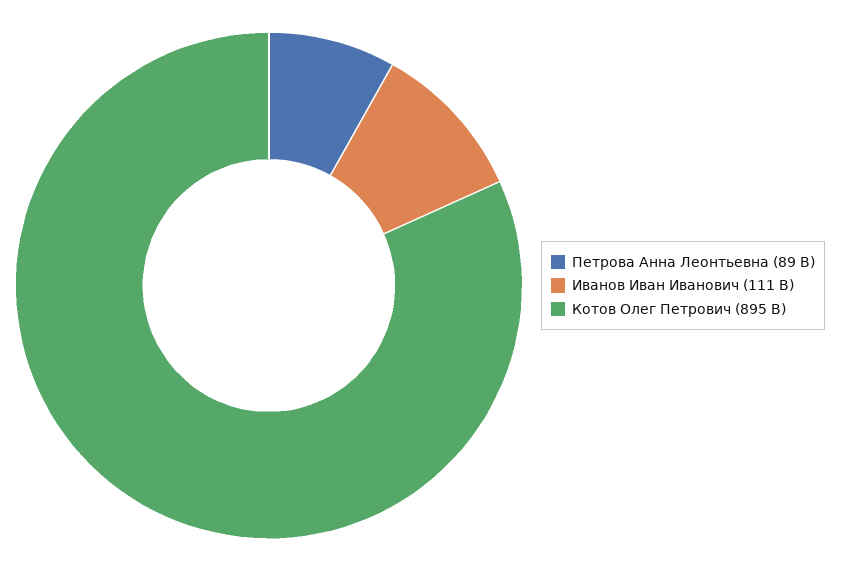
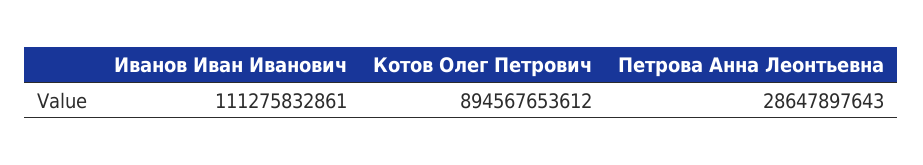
Петрова Анна Леонтьевна: 89000000000 -> 28647897643

